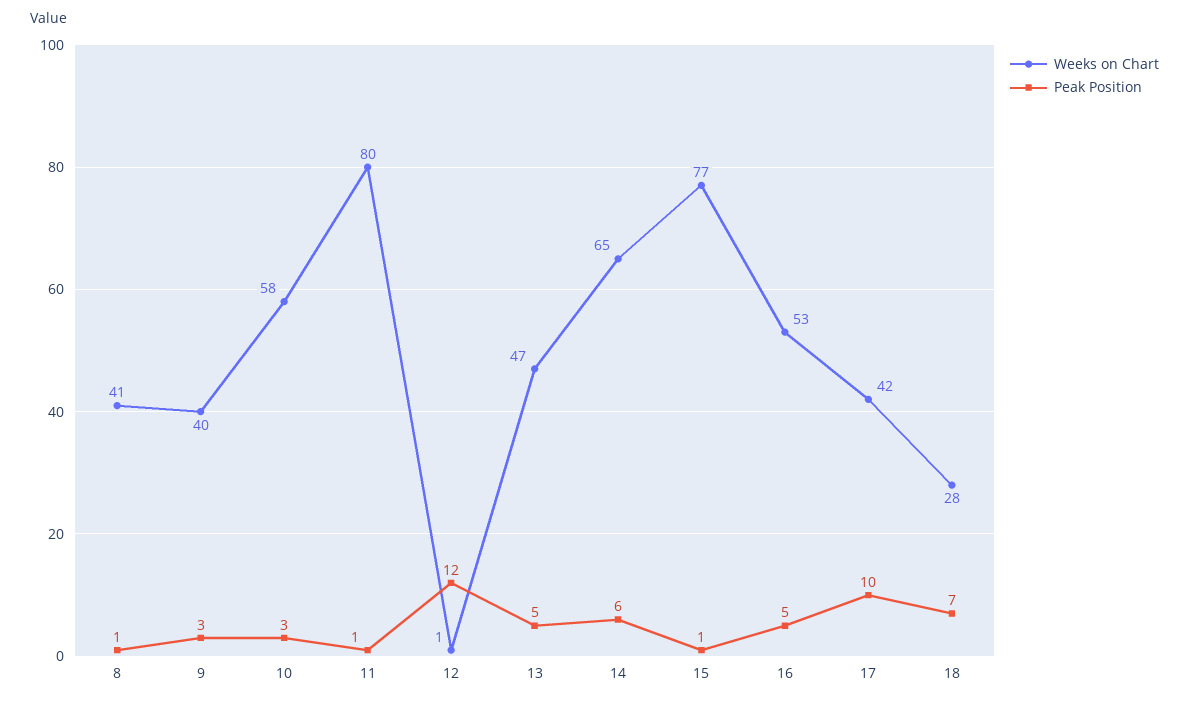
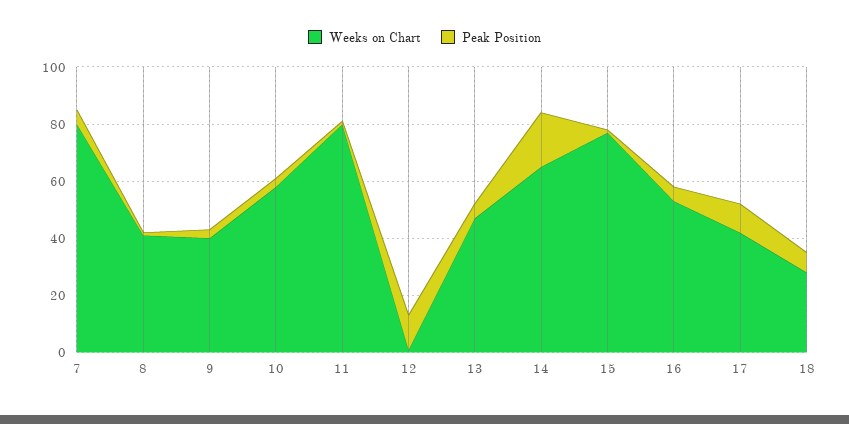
Peak Position, 14: 6 -> 20
Weeks on Chart, 7: none -> 80
Peak Position, 7: none -> 5

